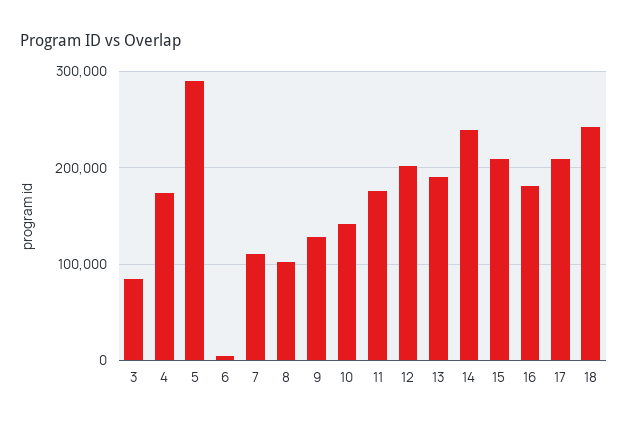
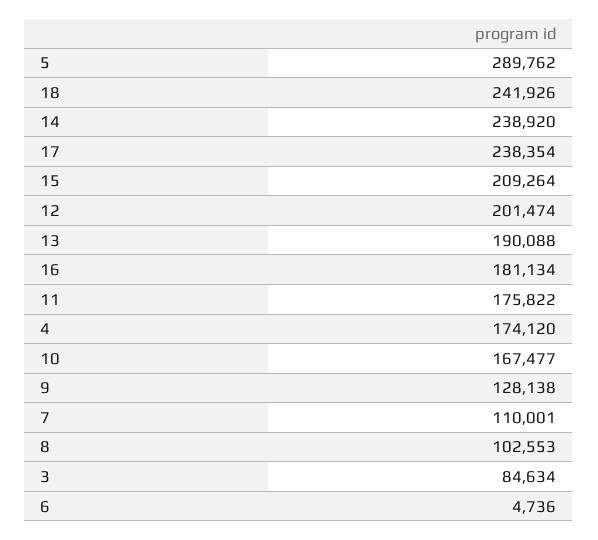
10: 140000 -> 167477
17: 210000 -> 238354

